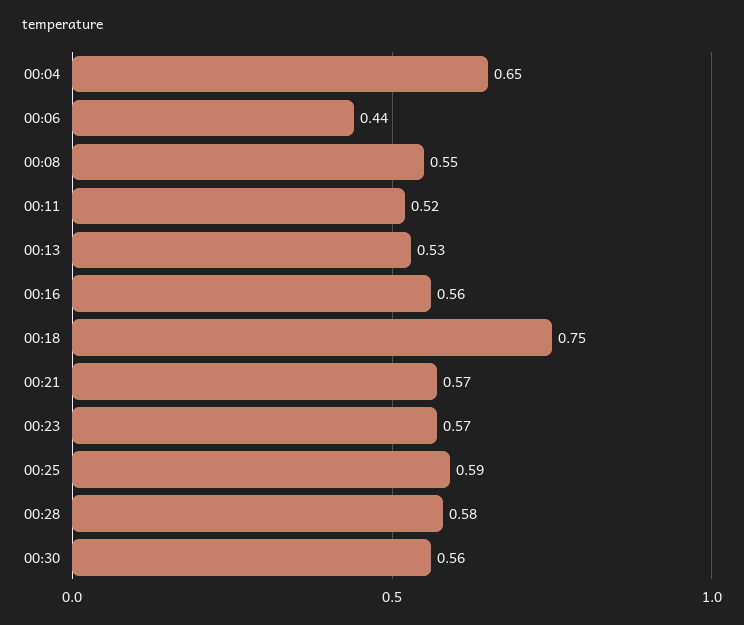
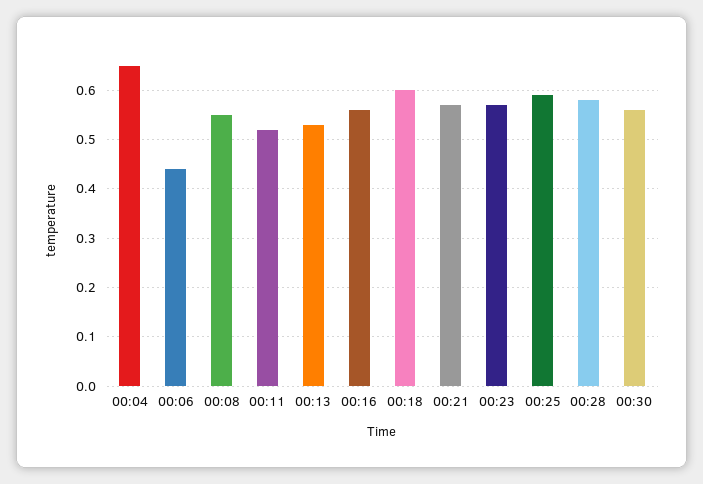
00:18: 0.75 -> 0.6

